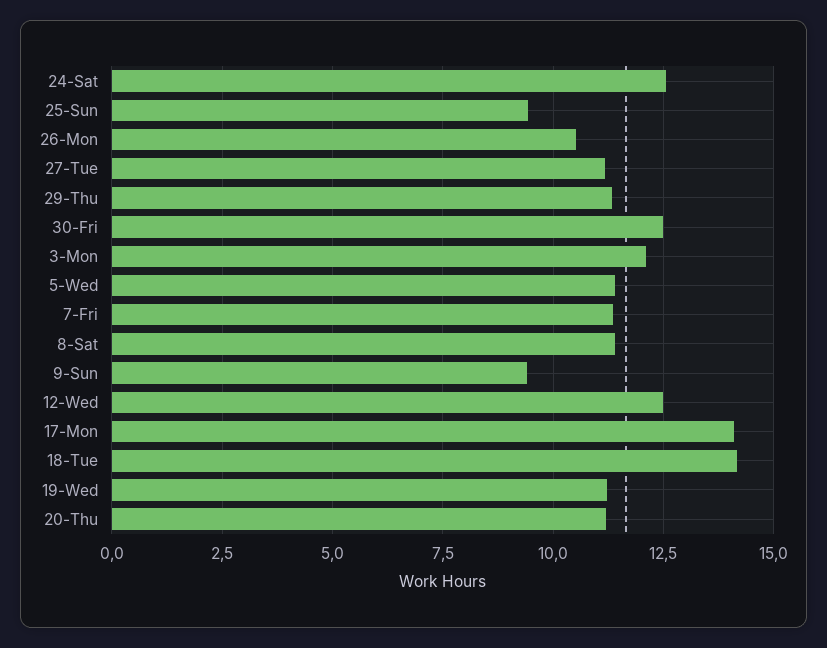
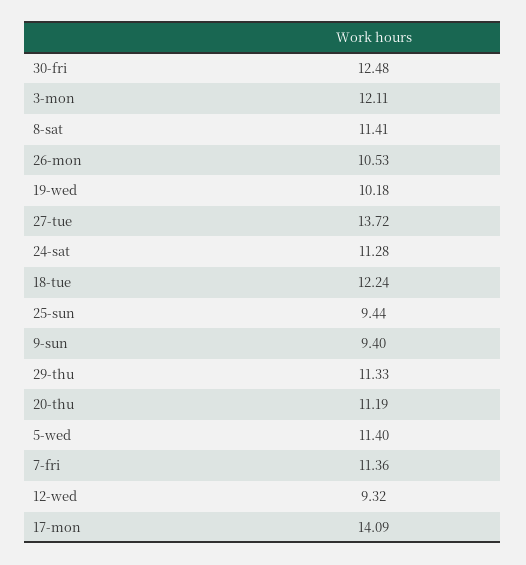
24-Sat: 12.5 -> 11.28
27-Tue: 11.25 -> 13.72
12-Wed: 12.5 -> 9.32
18-Tue: 14.25 -> 12.24
19-Wed: 11.25 -> 10.18

